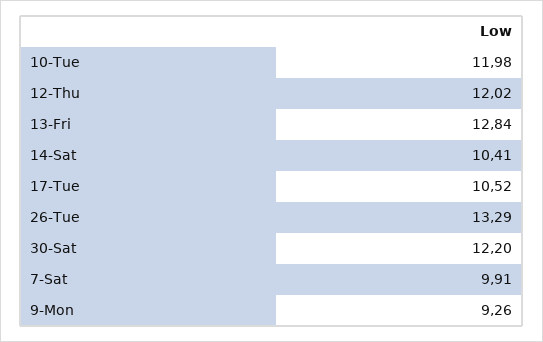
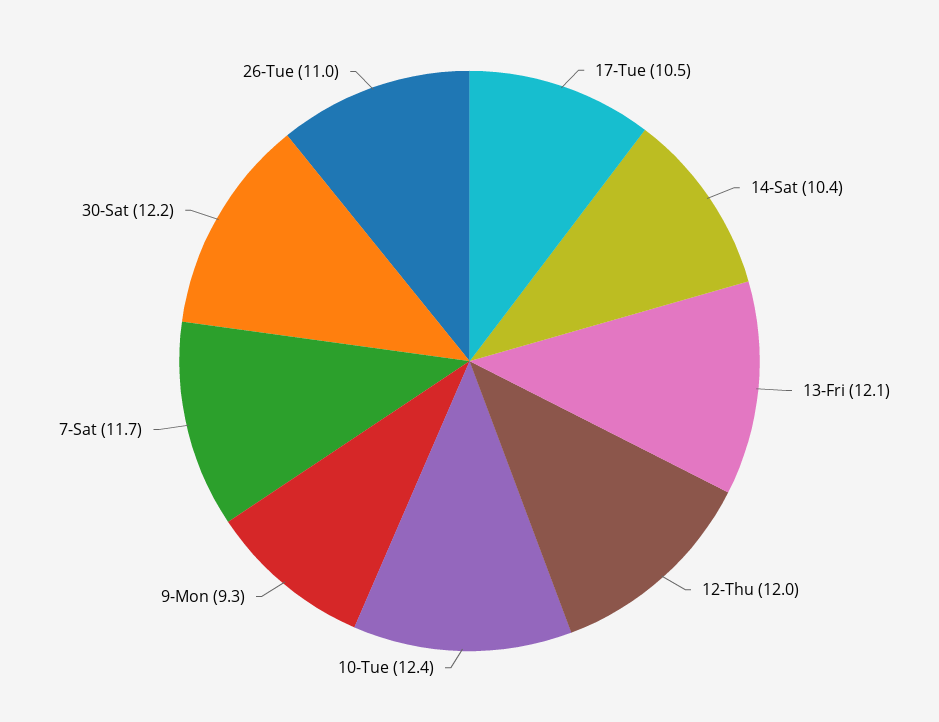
10-Tue: 11.98 -> 12.4
13-Fri: 12.84 -> 12.1
26-Tue: 13.29 -> 11
7-Sat: 9.91 -> 11.7

